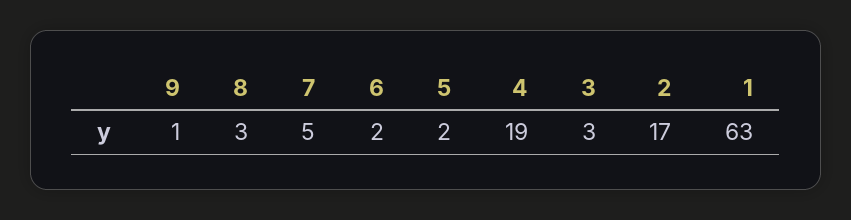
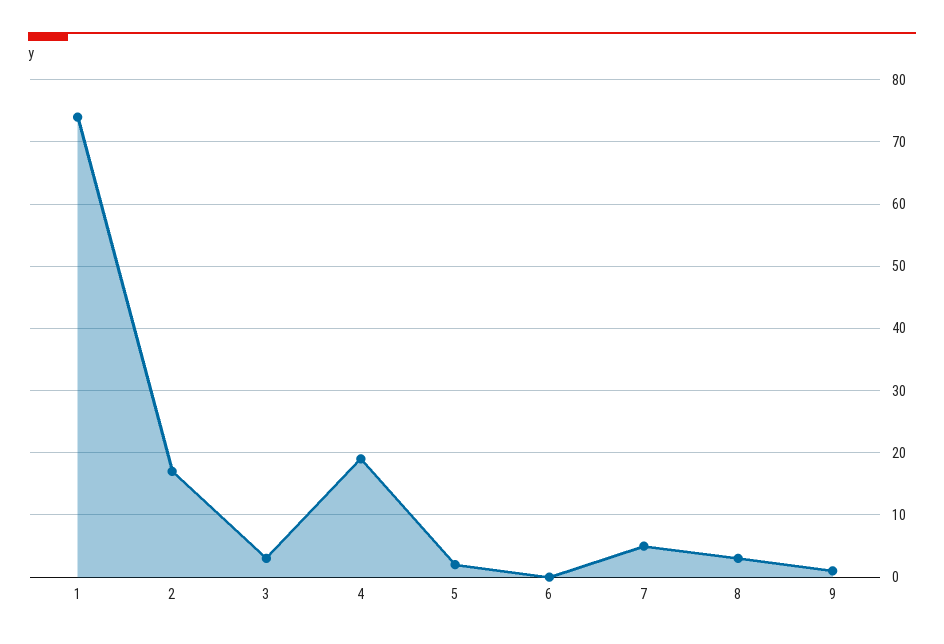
6: 2 -> 0
1: 63 -> 74

